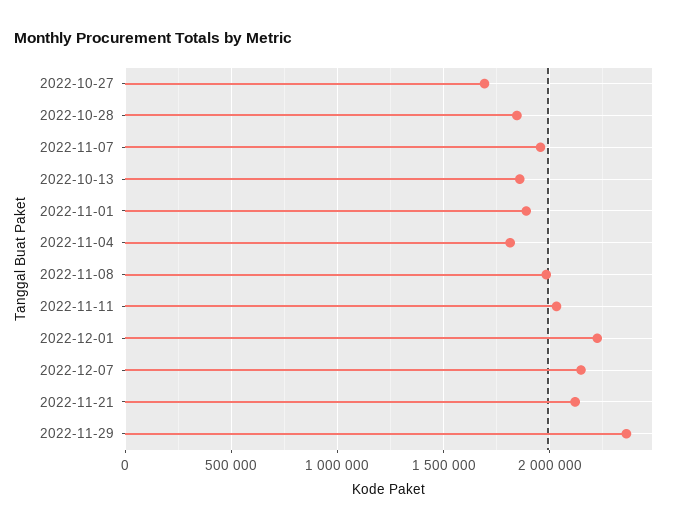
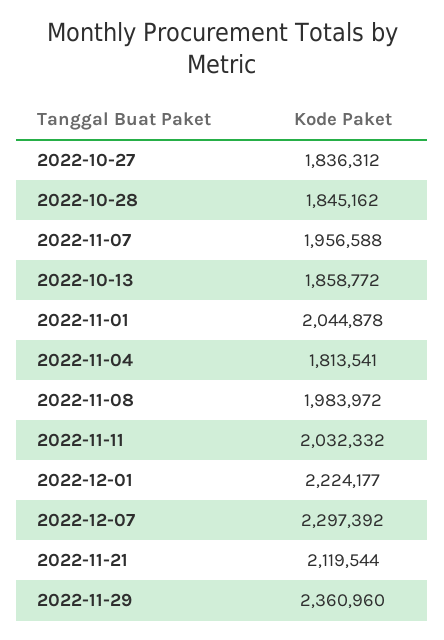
2022-10-27: 1700000 -> 1836312
2022-11-01: 1900000 -> 2044878
2022-12-07: 2150000 -> 2297392

